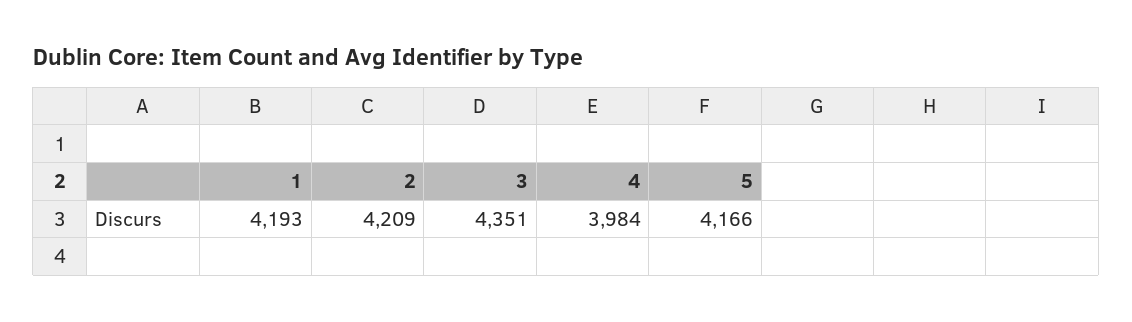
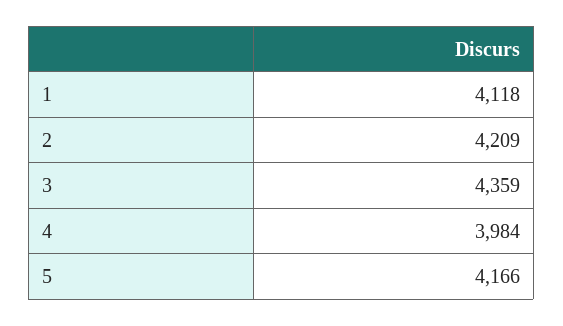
1: 4193 -> 4118
3: 4351 -> 4359

